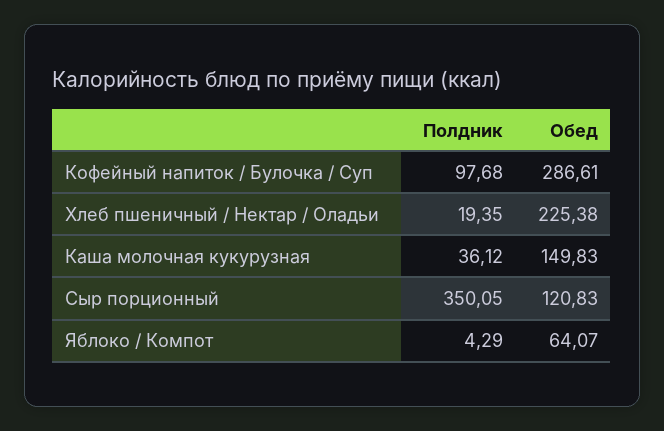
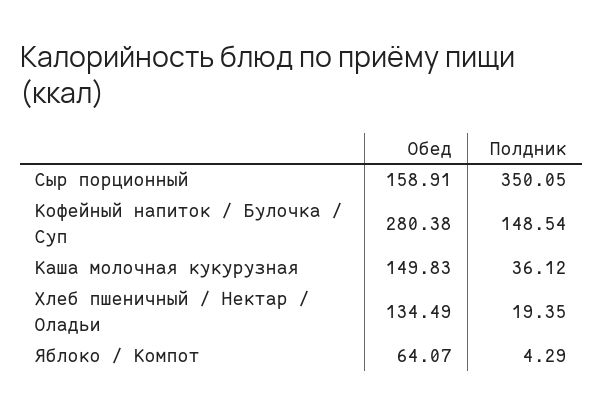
Полдник, Кофейный напиток / Булочка / Суп: 97.68 -> 148.54
Обед, Кофейный напиток / Булочка / Суп: 286.61 -> 280.38
Обед, Хлеб пшеничный / Нектар / Оладьи: 225.38 -> 134.49
Обед, Сыр порционный: 120.83 -> 158.91

